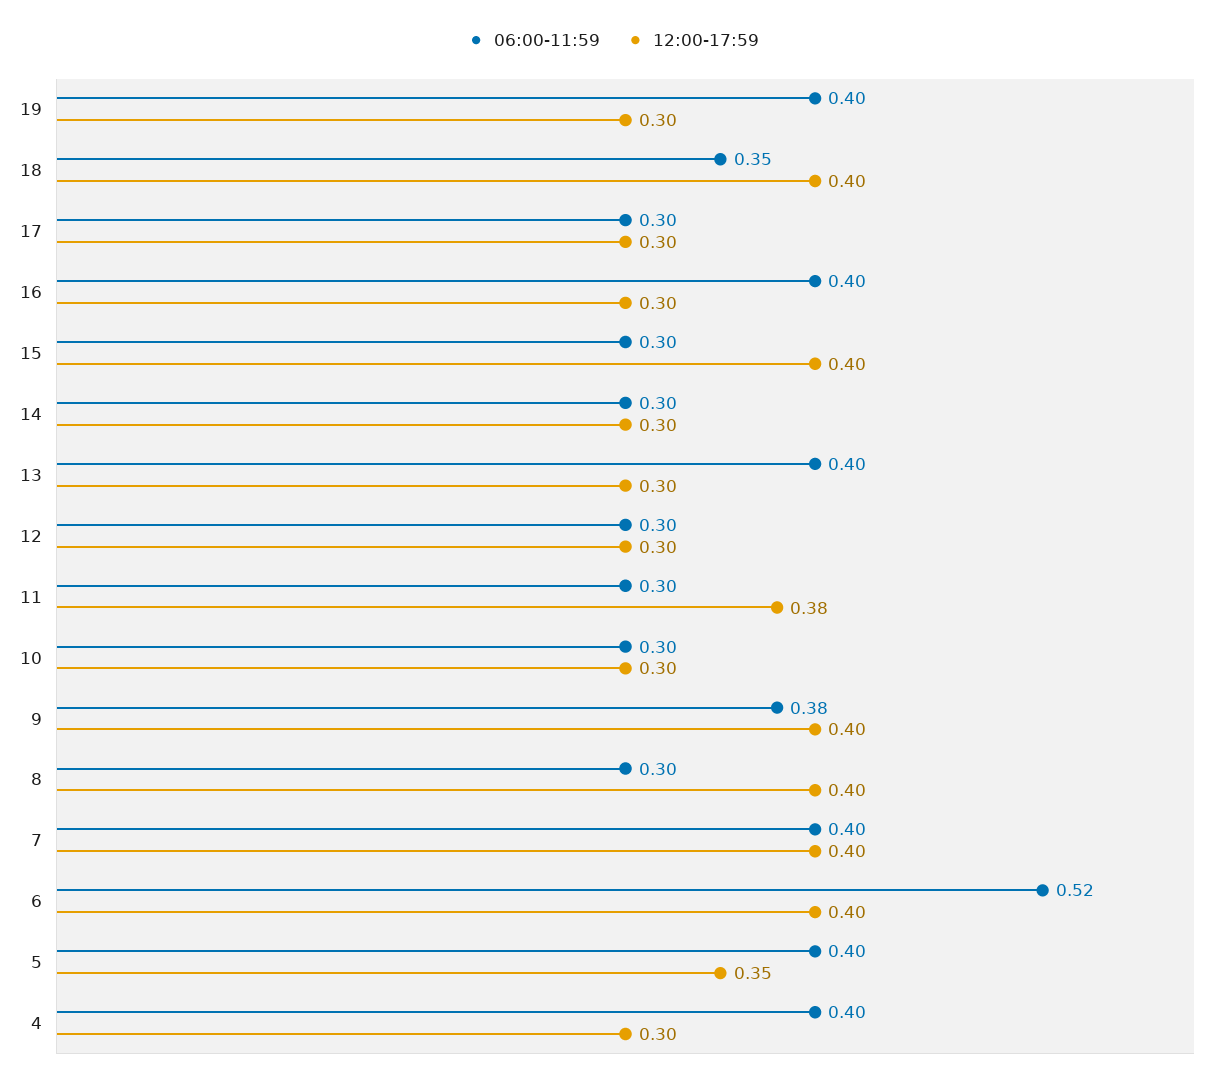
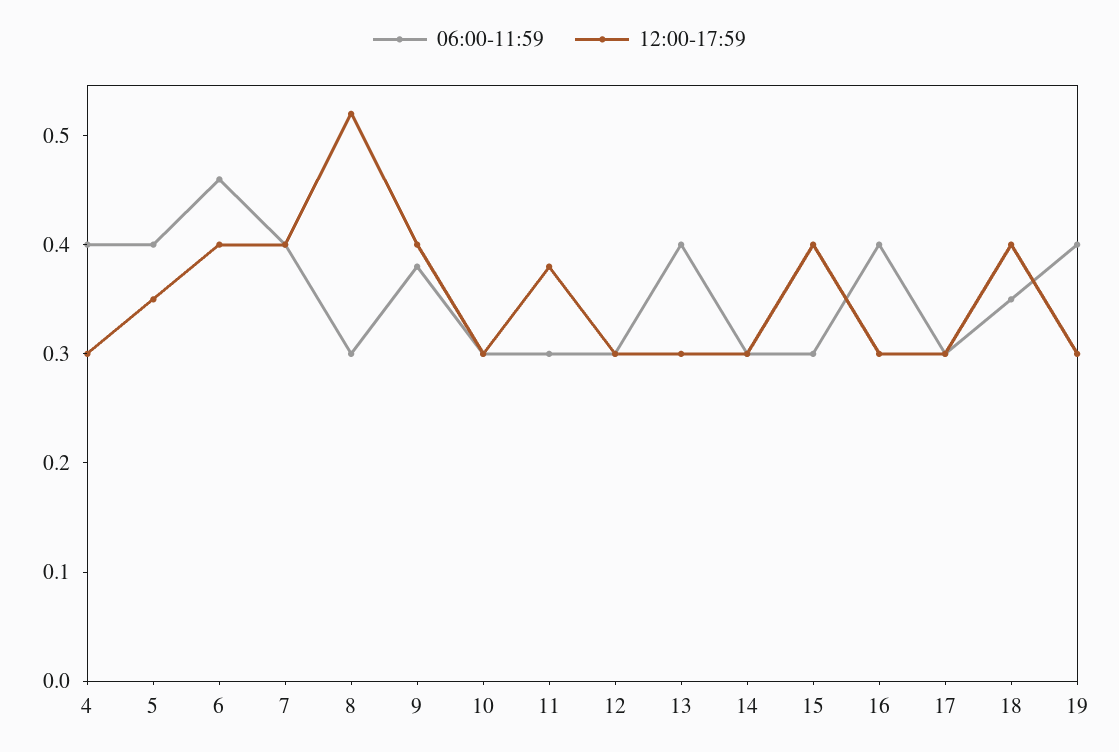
12:00-17:59, 8: 0.4 -> 0.52
06:00-11:59, 6: 0.52 -> 0.46

